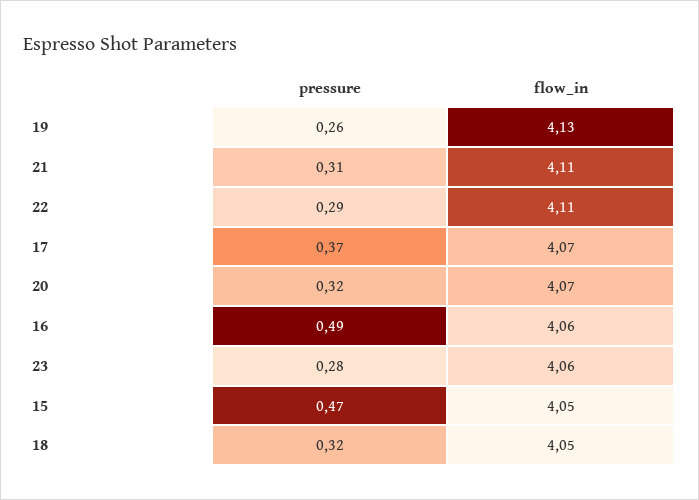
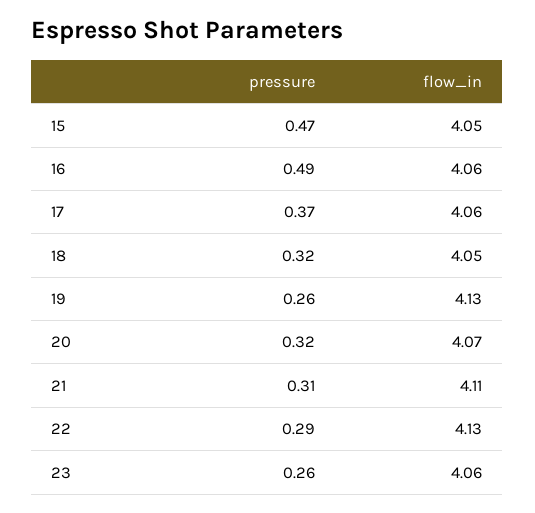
flow_in, 22: 4.11 -> 4.13
flow_in, 17: 4.07 -> 4.06
pressure, 23: 0.28 -> 0.26

